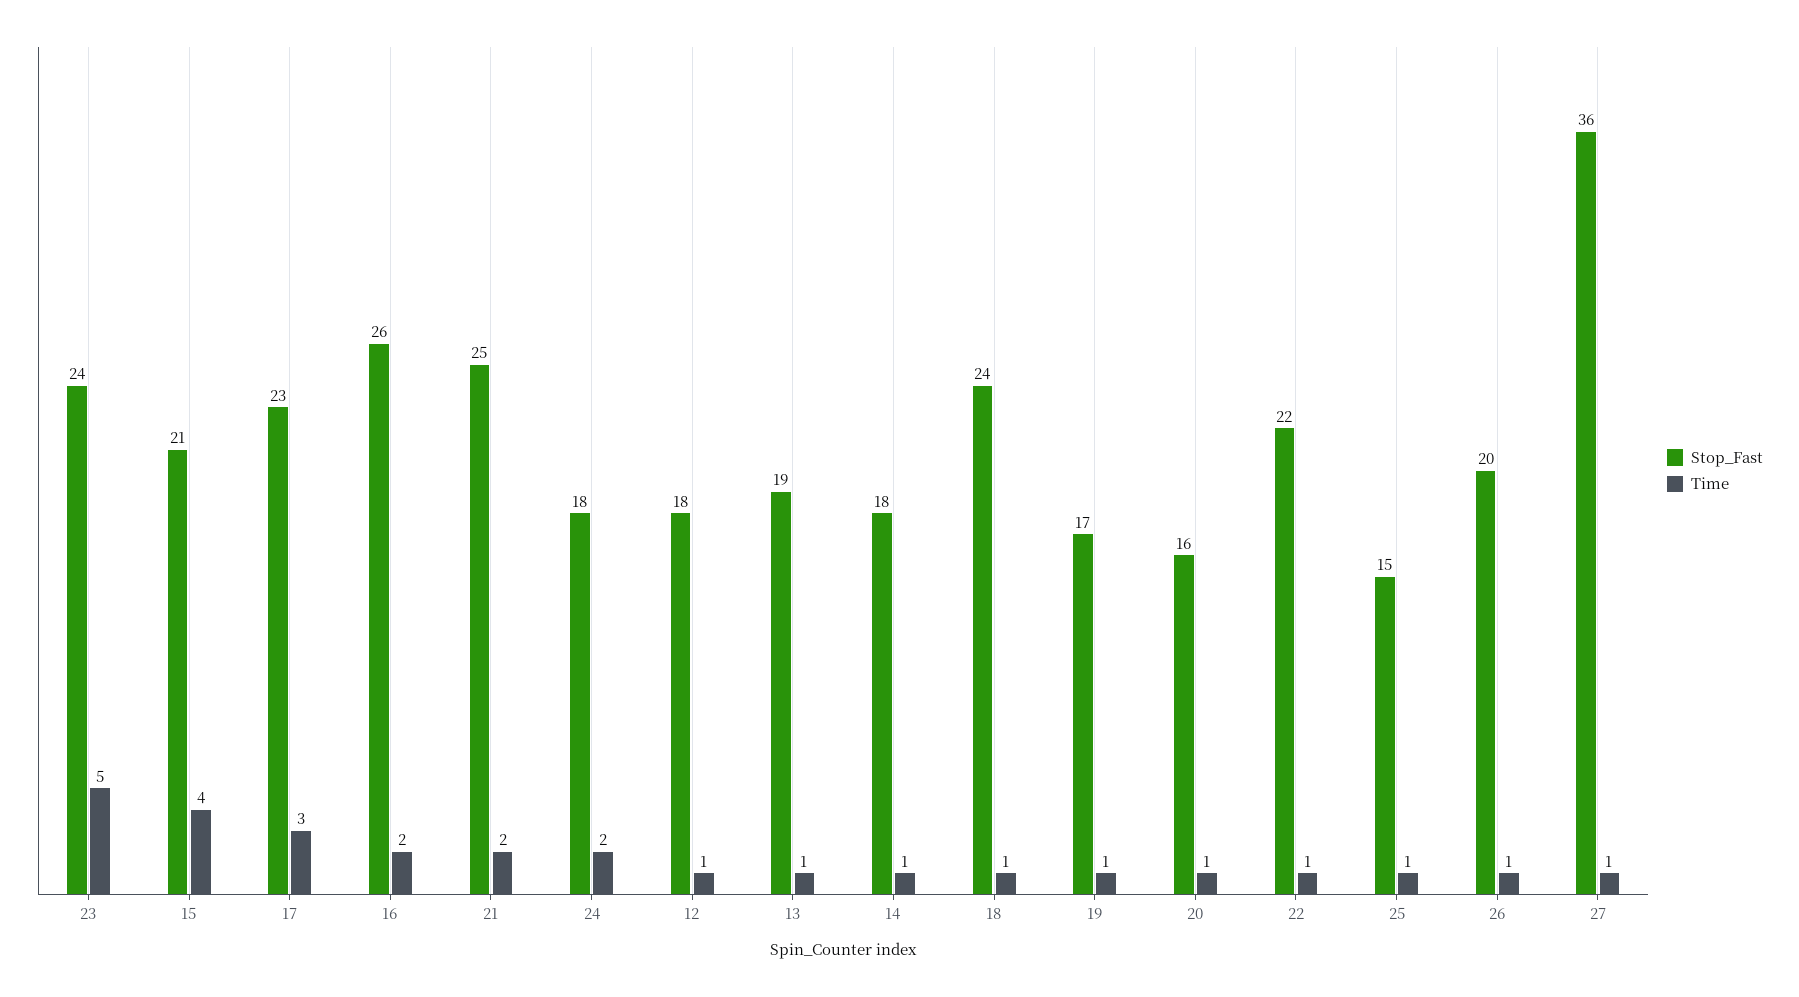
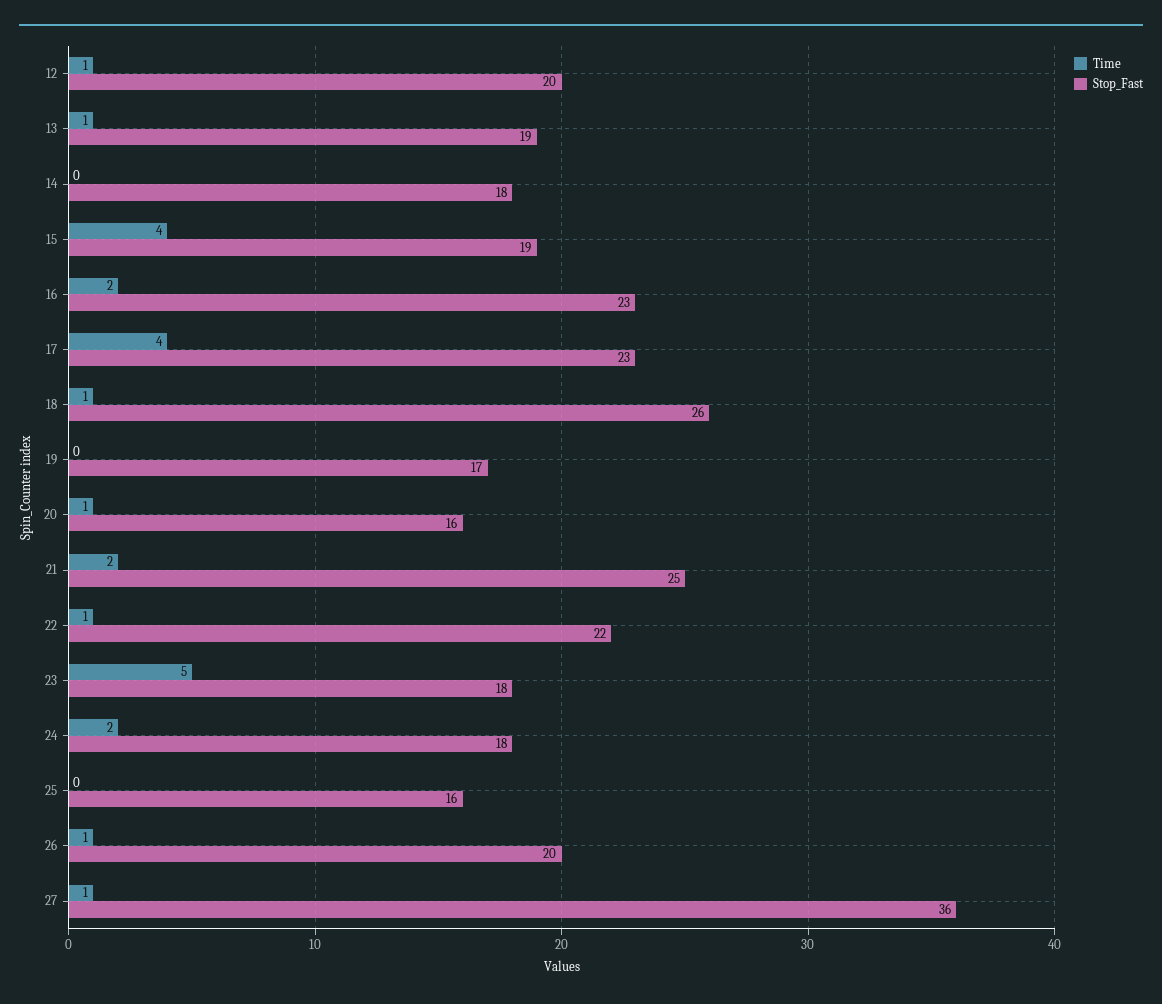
Stop_Fast, 23: 24 -> 18
Stop_Fast, 15: 21 -> 19
Time, 17: 3 -> 4
Stop_Fast, 16: 26 -> 23
Stop_Fast, 12: 18 -> 20
Time, 14: 1 -> 0
Stop_Fast, 18: 24 -> 26
Time, 19: 1 -> 0
Stop_Fast, 25: 15 -> 16
Time, 25: 1 -> 0

